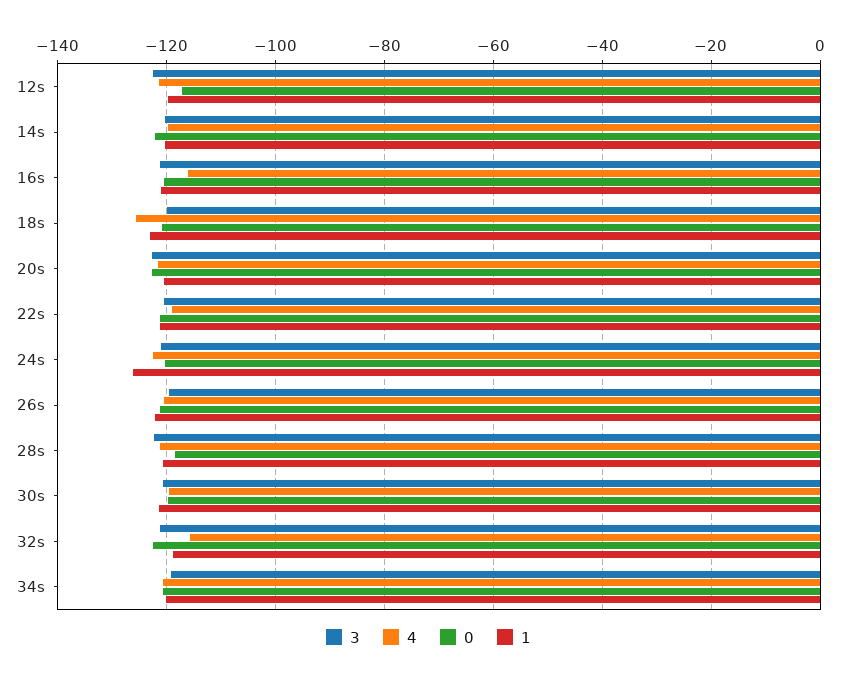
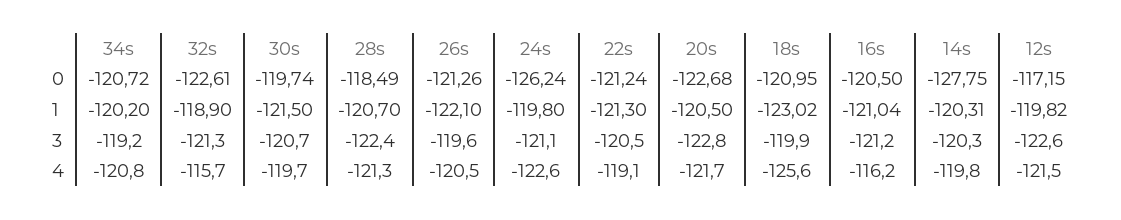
0, 14s: -122 -> -127.75
0, 24s: -120 -> -126.24
1, 24s: -126 -> -119.8

